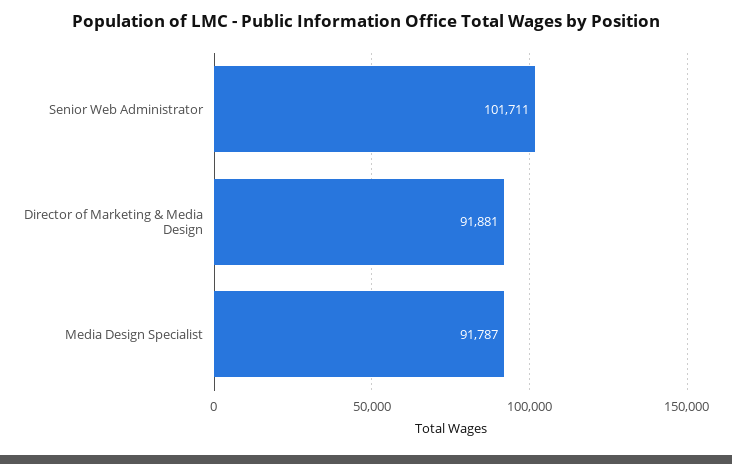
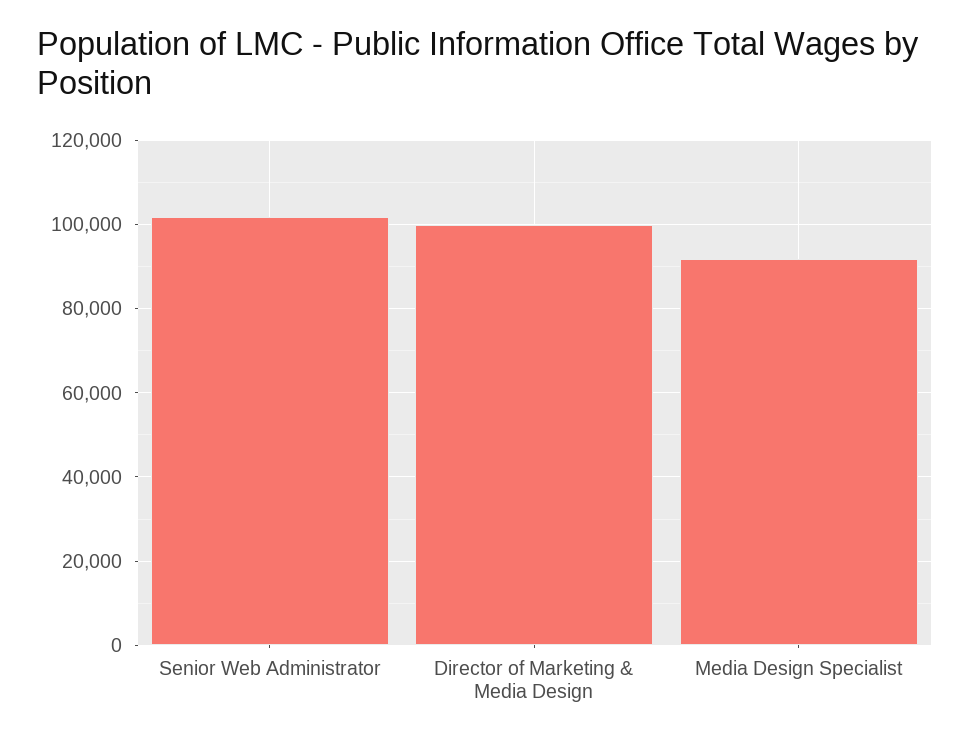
Director of Marketing & Media Design: 91881 -> 100000

